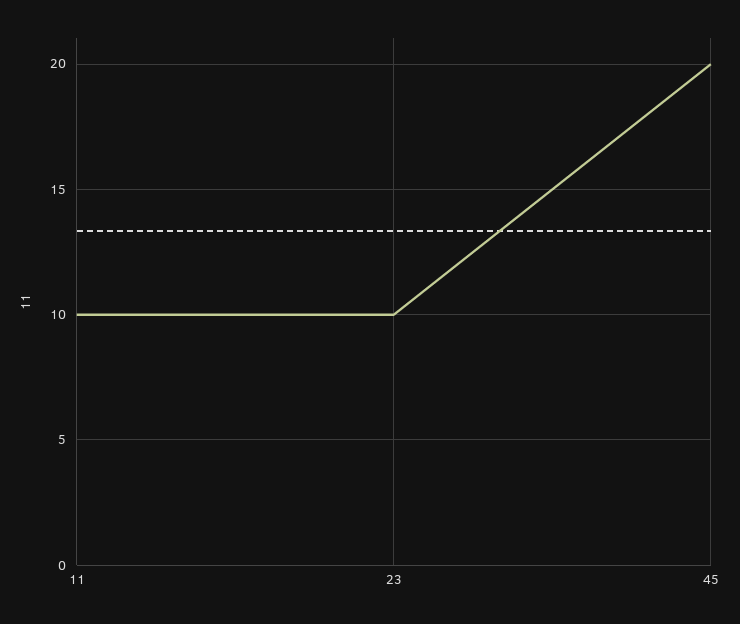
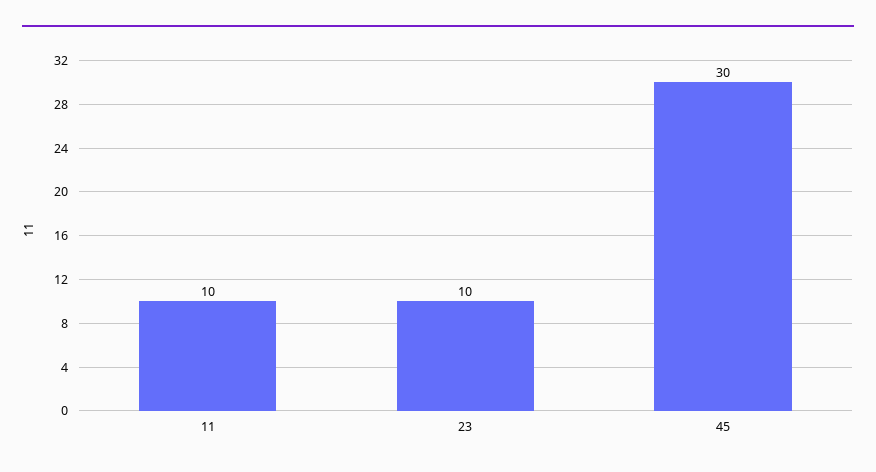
45: 20 -> 30

